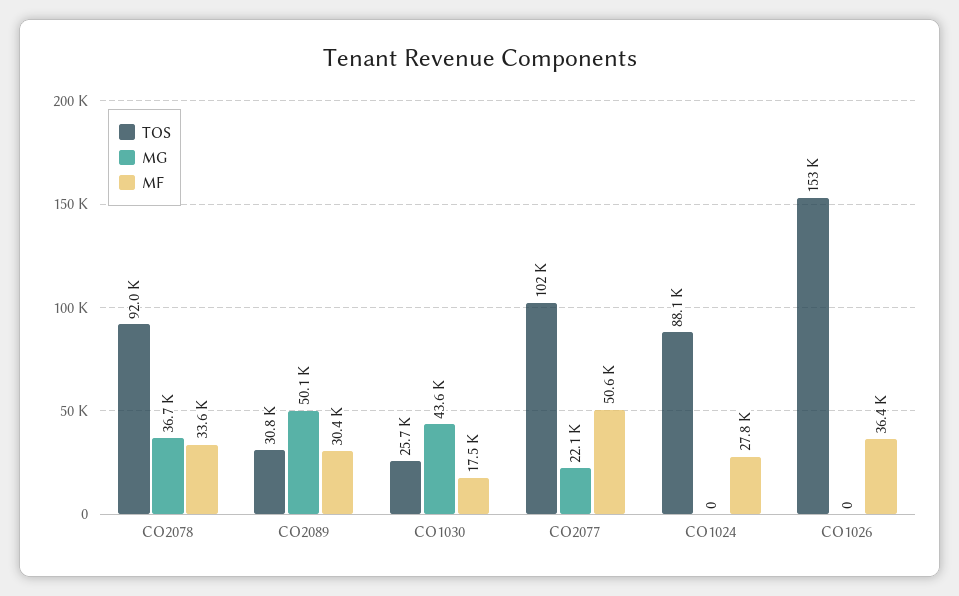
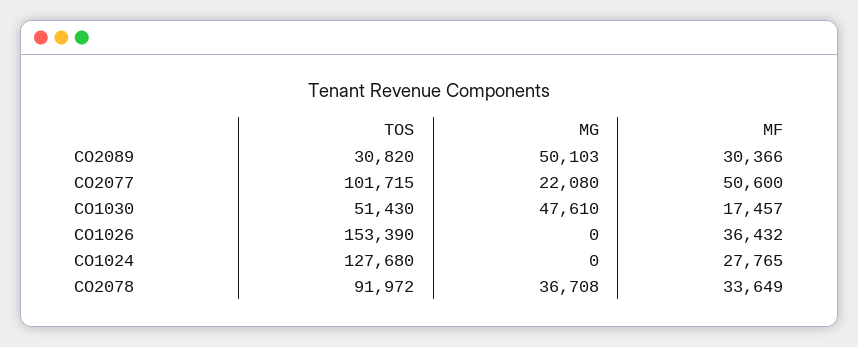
TOS, CO1030: 25700 -> 51430
MG, CO1030: 43600 -> 47610
TOS, CO1024: 88100 -> 127680

